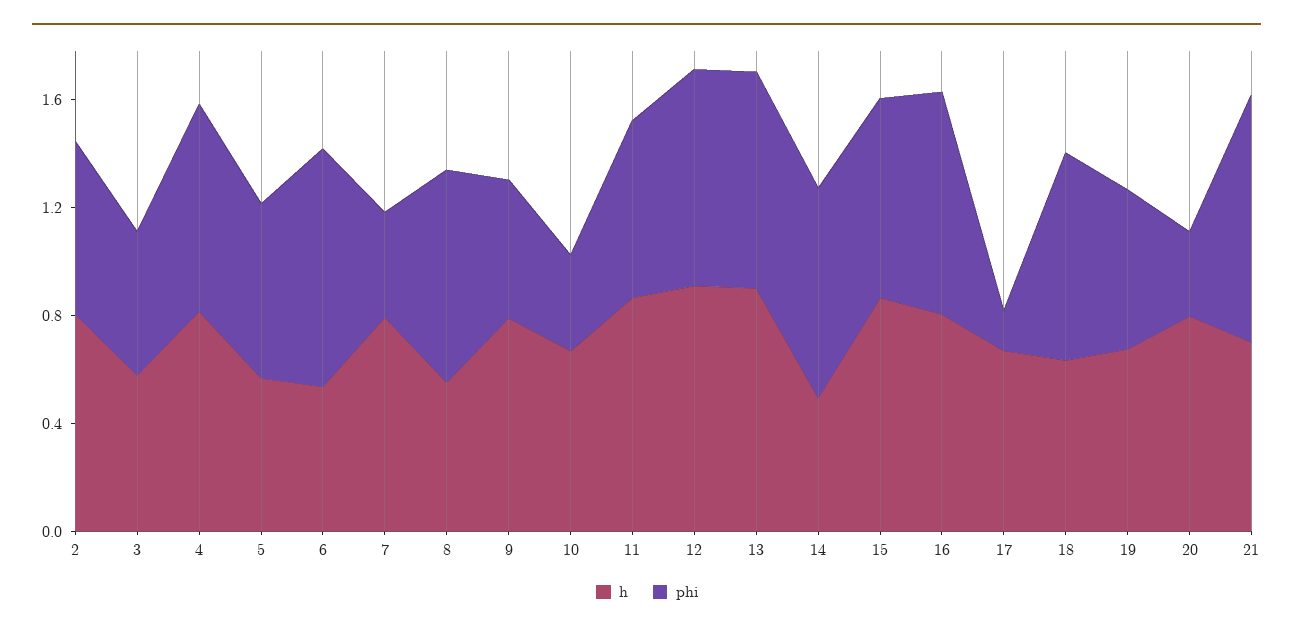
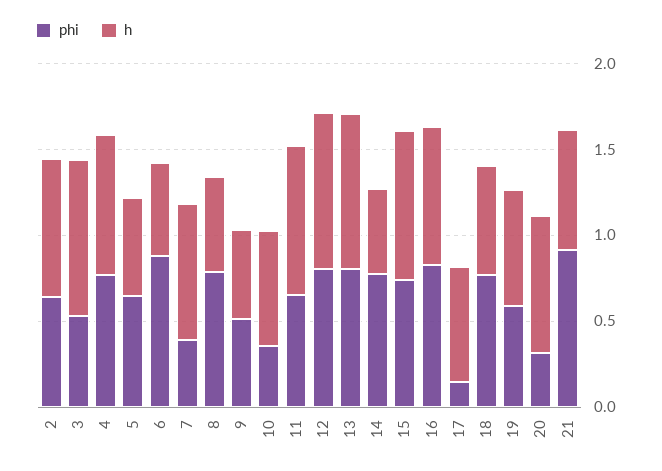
h, 3: 0.6 -> 0.9
h, 9: 0.8 -> 0.5

